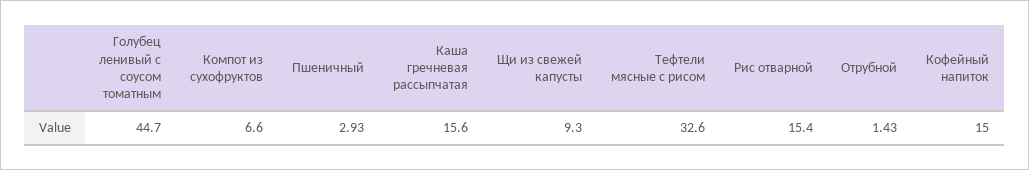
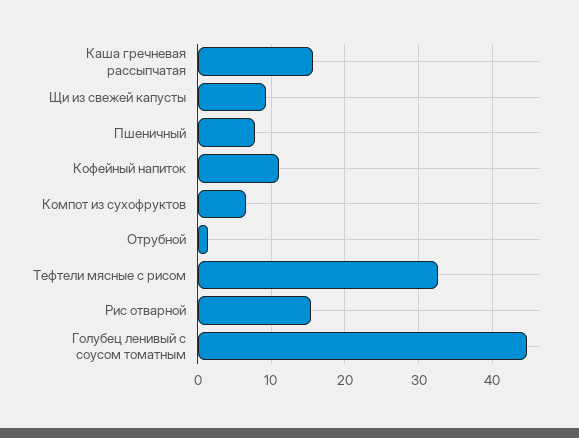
Пшеничный: 2.93 -> 8
Кофейный напиток: 15 -> 11

